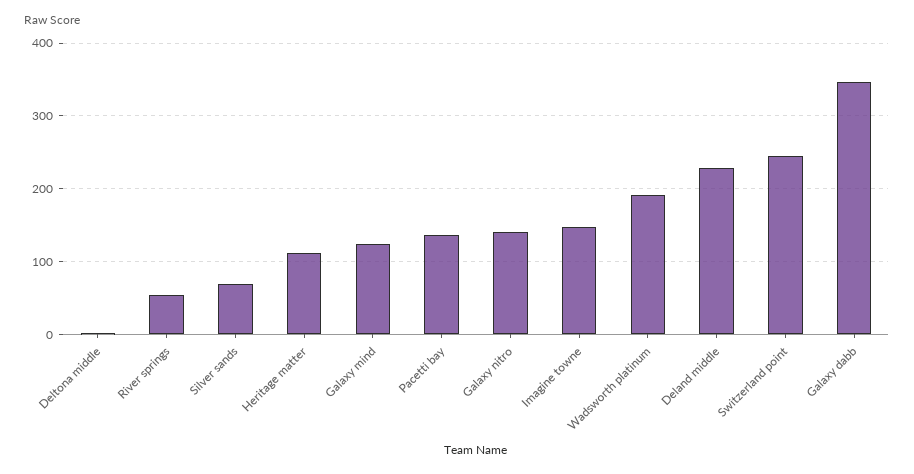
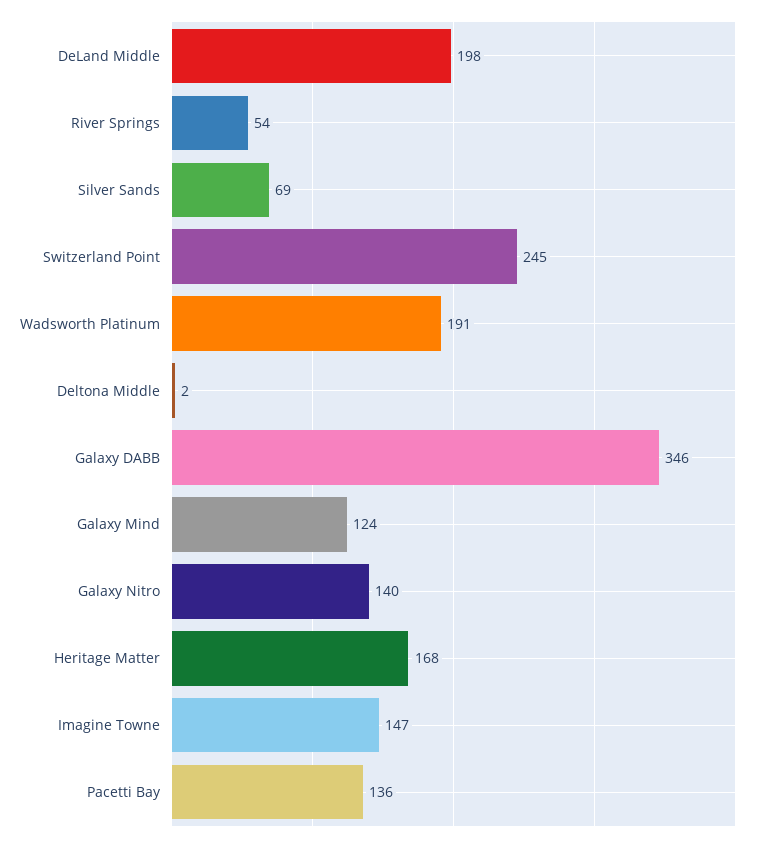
Heritage matter: 110 -> 168
Deland middle: 230 -> 198

